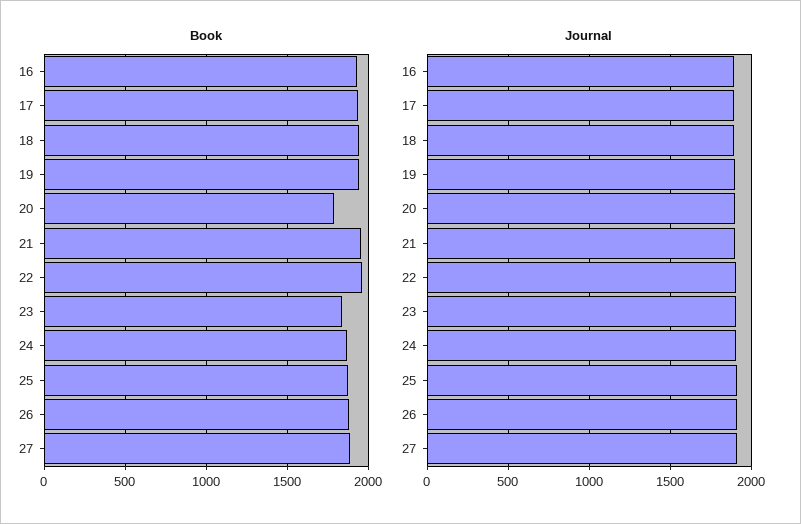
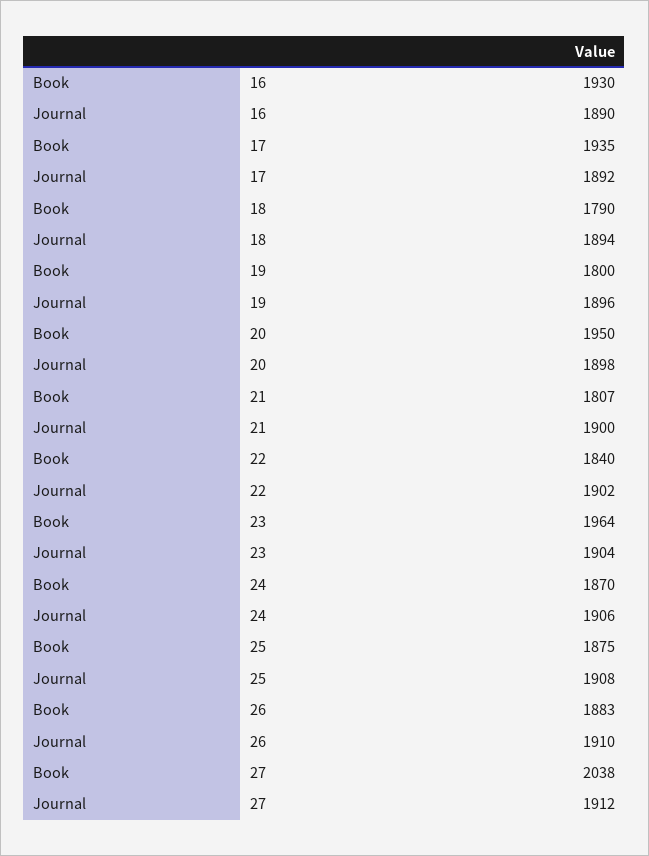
Book, 18: 1950 -> 1790
Book, 19: 1950 -> 1800
Book, 20: 1800 -> 1950
Book, 21: 1950 -> 1807
Book, 22: 1950 -> 1840
Book, 23: 1850 -> 1964
Book, 27: 1900 -> 2038

